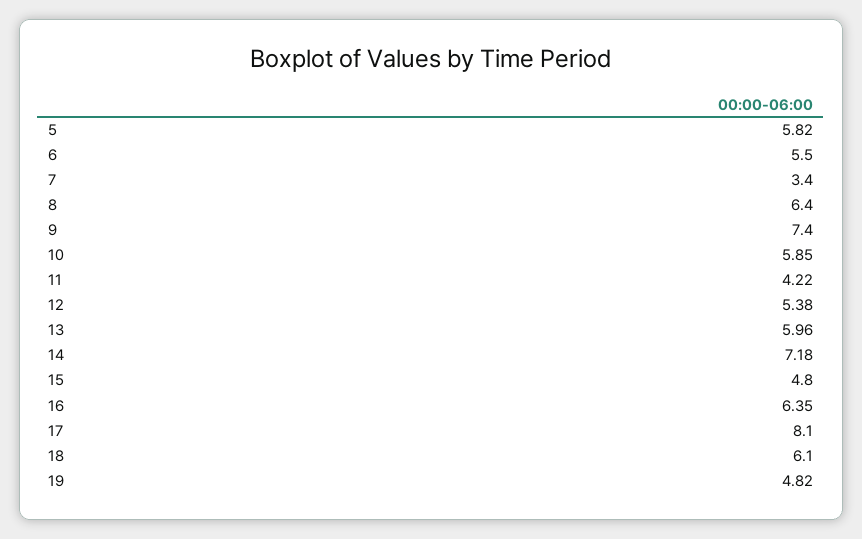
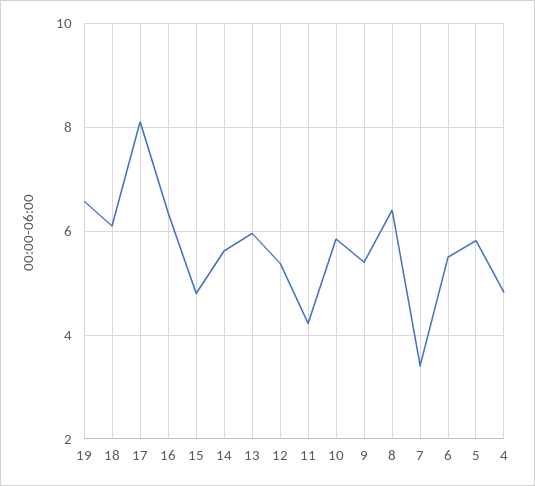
9: 7.4 -> 5.4
14: 7.18 -> 5.6
19: 4.82 -> 6.6
4: none -> 4.8

